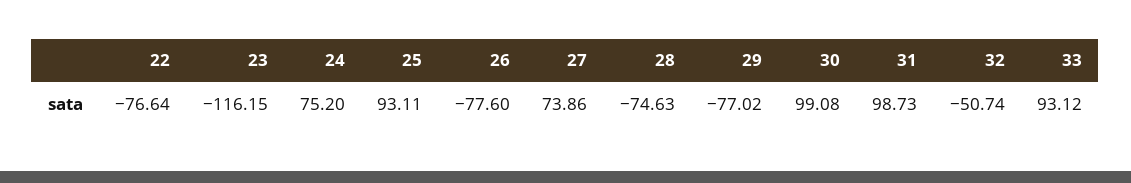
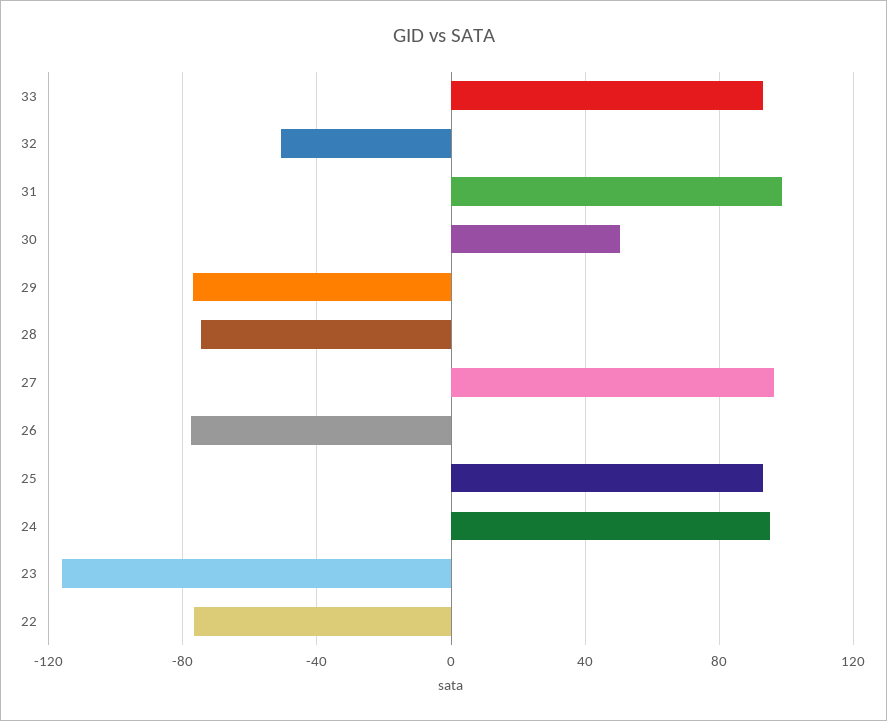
24: 75.2 -> 95
27: 73.86 -> 95
30: 99.08 -> 50

